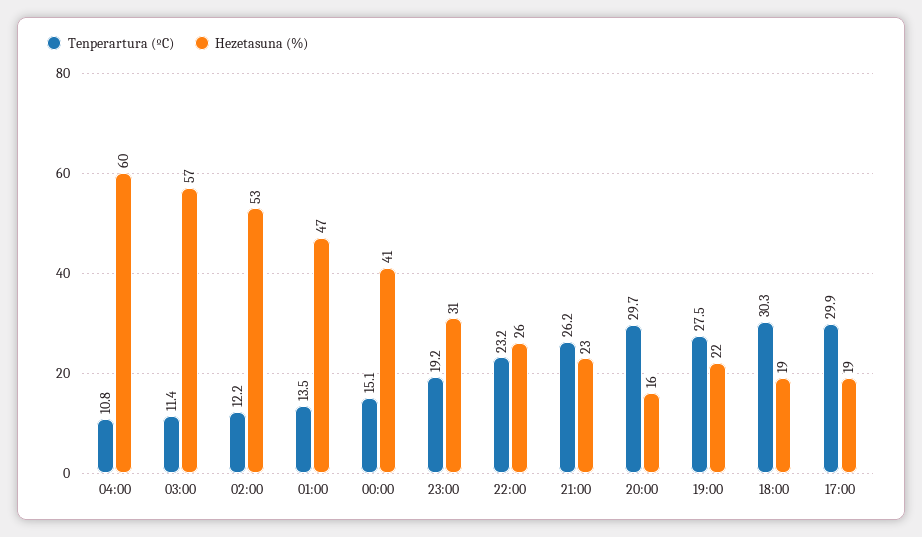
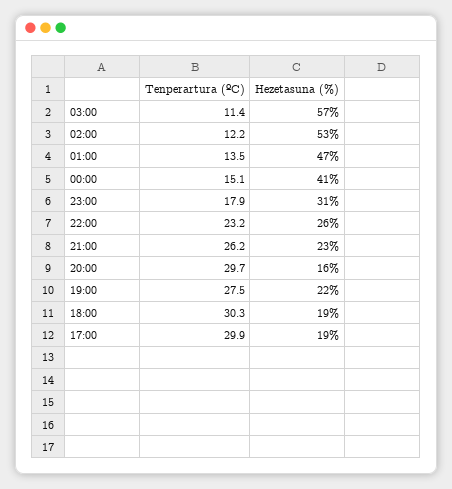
Tenperartura (ºC), 04:00: 10.8 -> none
Hezetasuna (%), 04:00: 60 -> none
Tenperartura (ºC), 23:00: 19.2 -> 17.9

